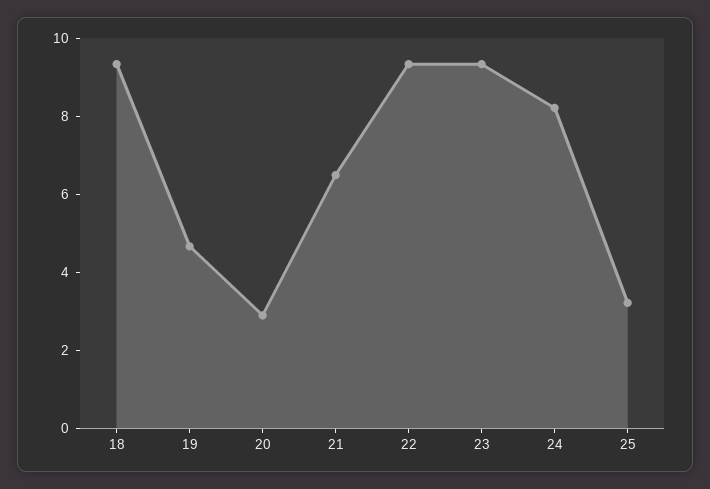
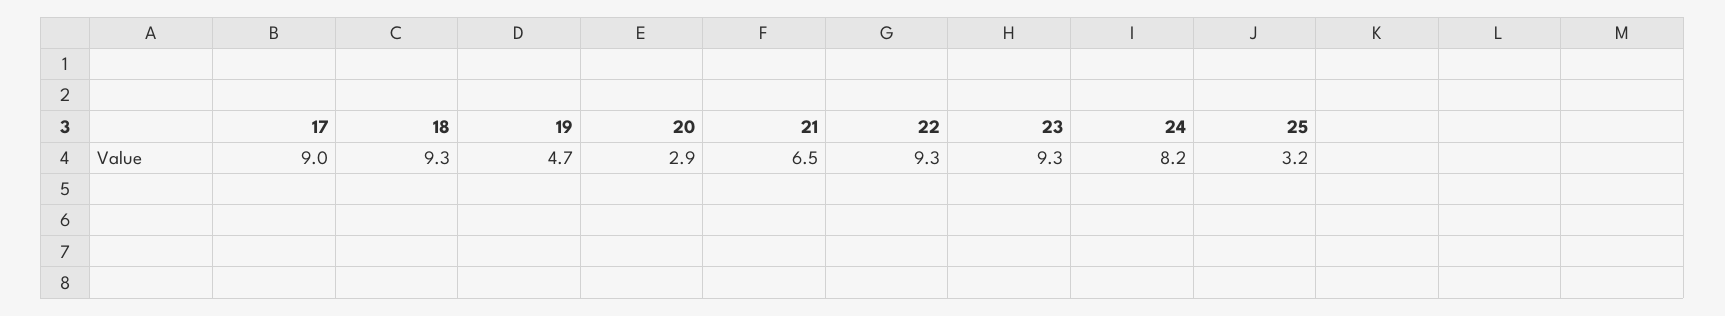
17: none -> 9

